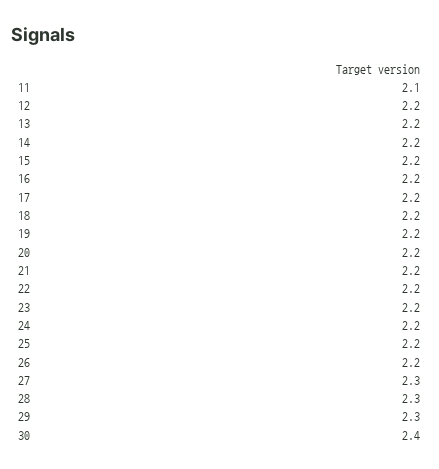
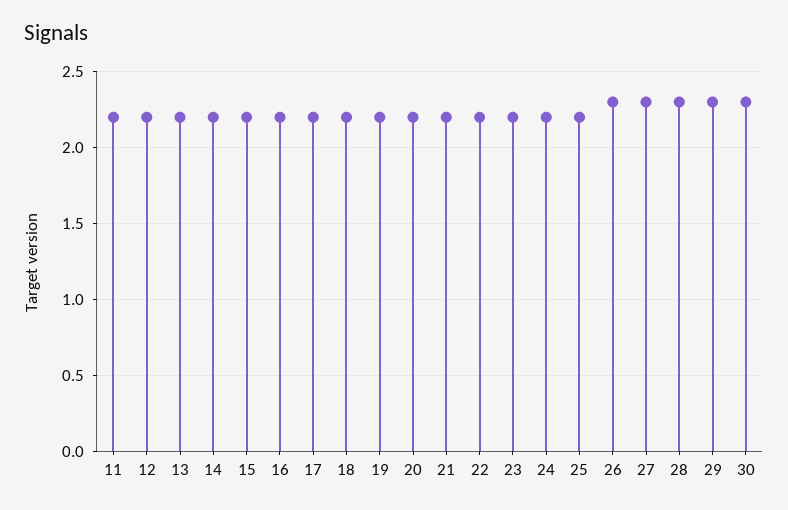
11: 2.1 -> 2.2
26: 2.2 -> 2.3
30: 2.4 -> 2.3

